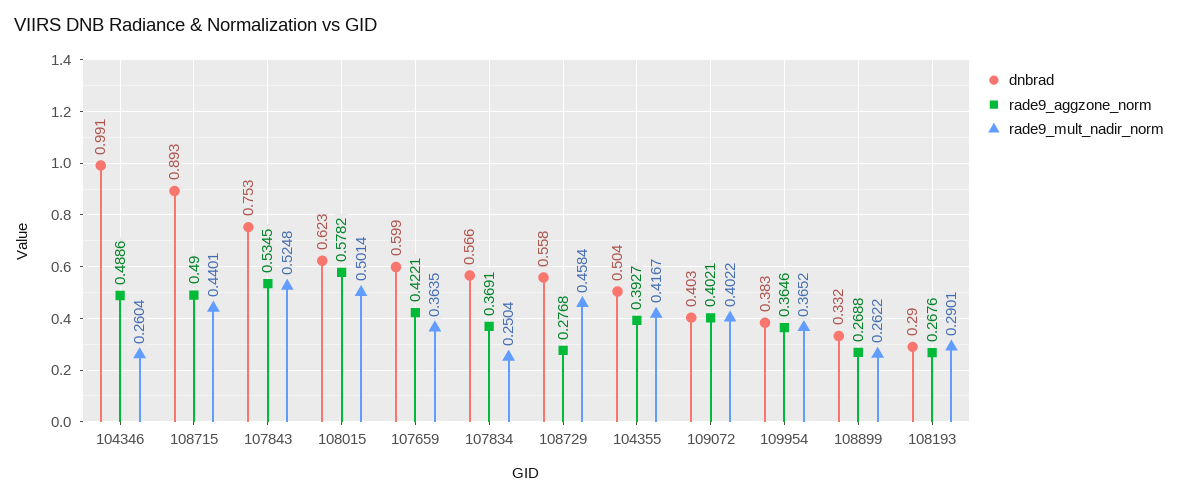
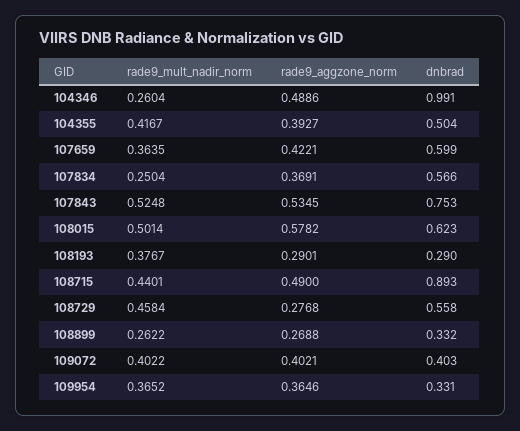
dnbrad, 109954: 0.383 -> 0.331
rade9_aggzone_norm, 108193: 0.2676 -> 0.2901
rade9_mult_nadir_norm, 108193: 0.2901 -> 0.3767

